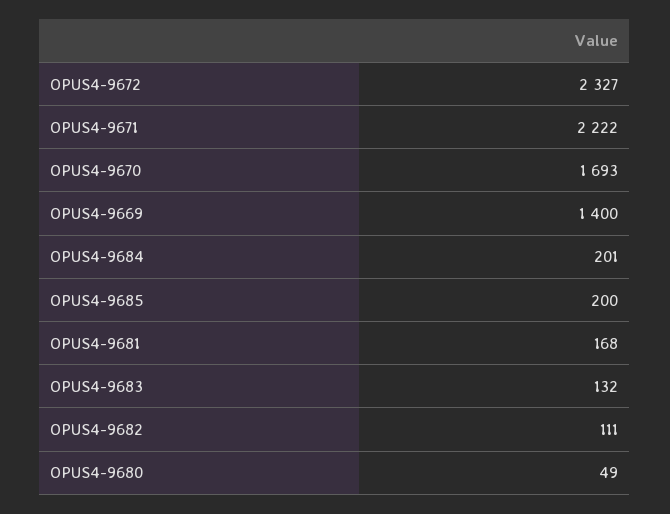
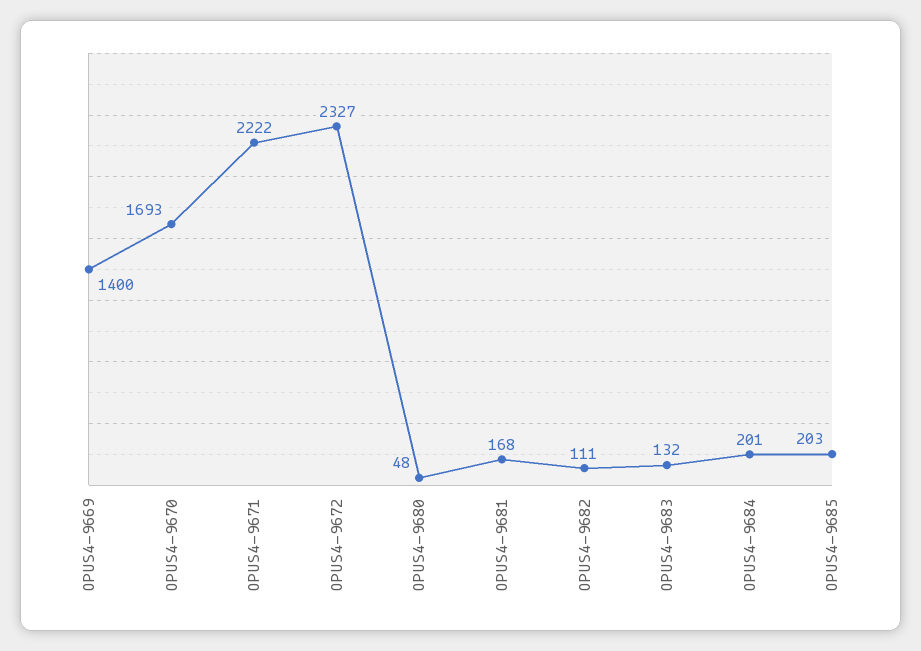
OPUS4-9685: 200 -> 203
OPUS4-9680: 49 -> 48

